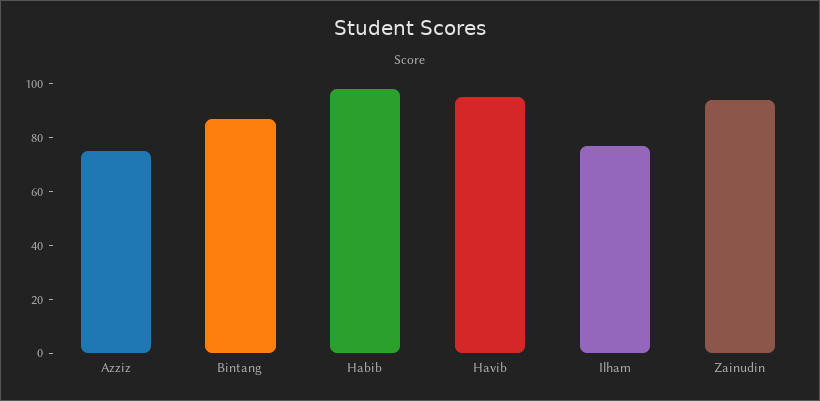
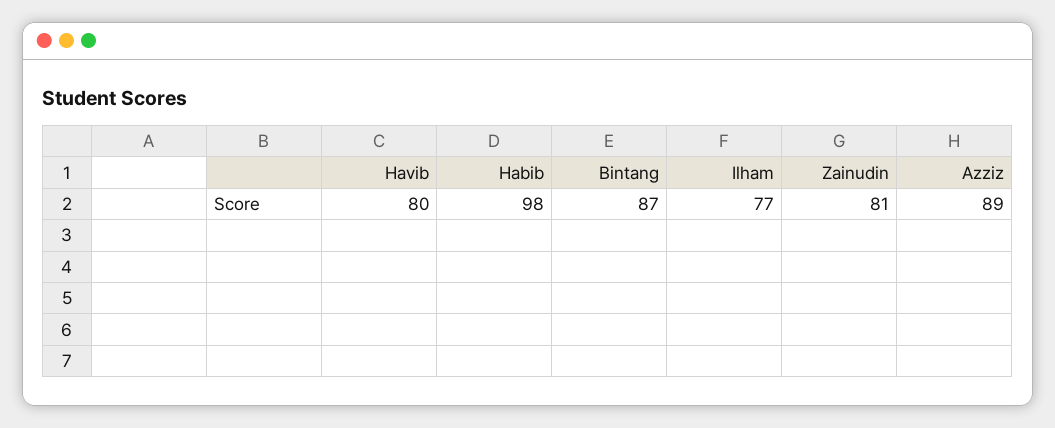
Azziz: 75 -> 89
Havib: 95 -> 80
Zainudin: 95 -> 81

